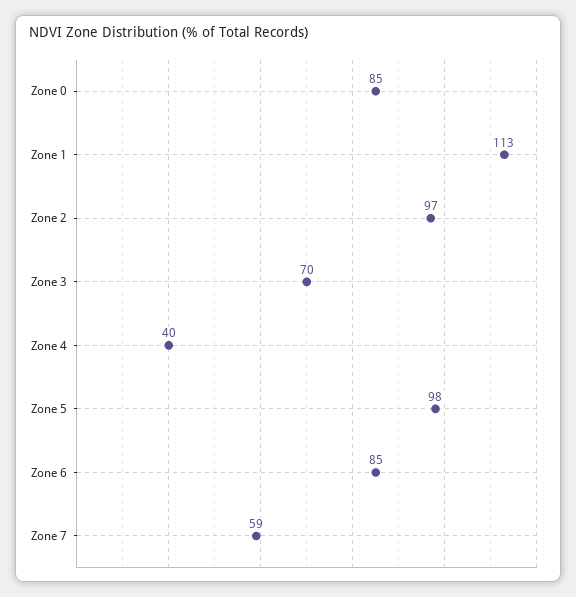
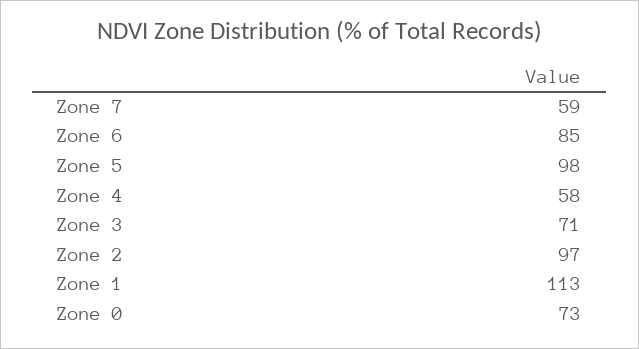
Zone 0: 85 -> 73
Zone 3: 70 -> 71
Zone 4: 40 -> 58

